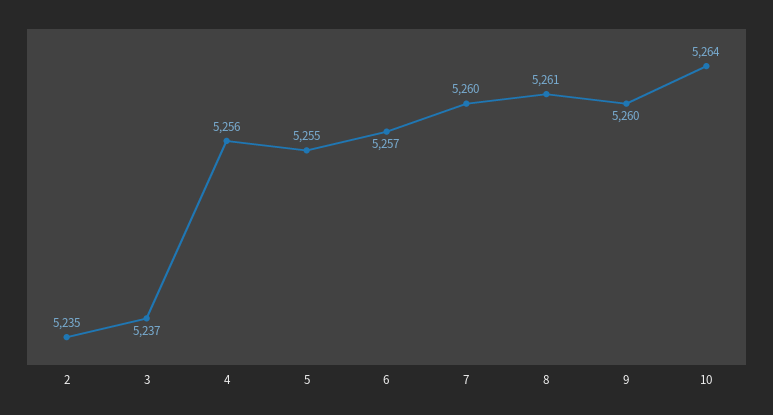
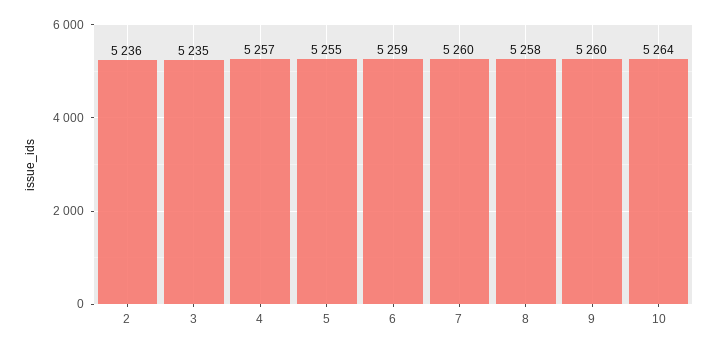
2: 5235 -> 5236
3: 5237 -> 5235
4: 5256 -> 5257
6: 5257 -> 5259
8: 5261 -> 5258

